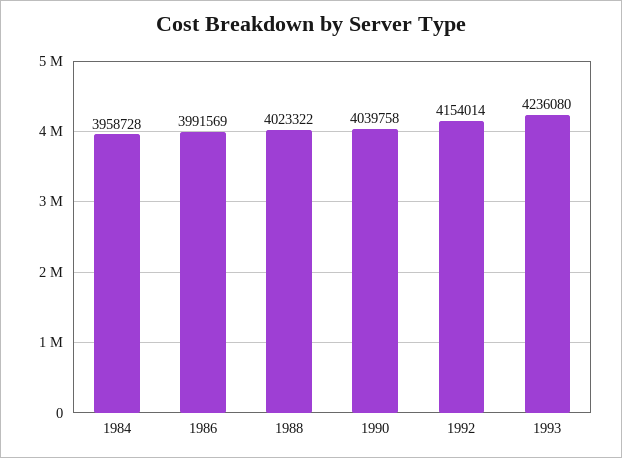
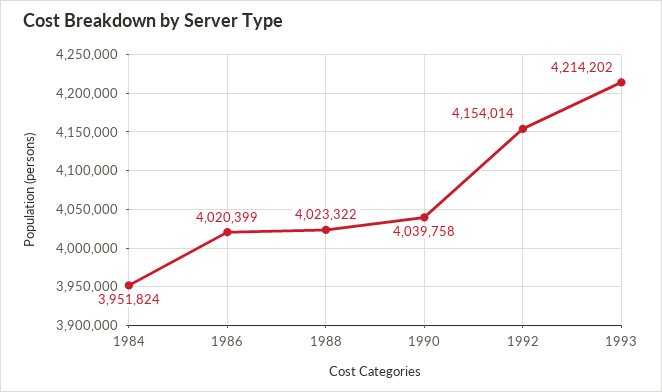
1984: 3958728 -> 3951824
1986: 3991569 -> 4020399
1993: 4236080 -> 4214202

